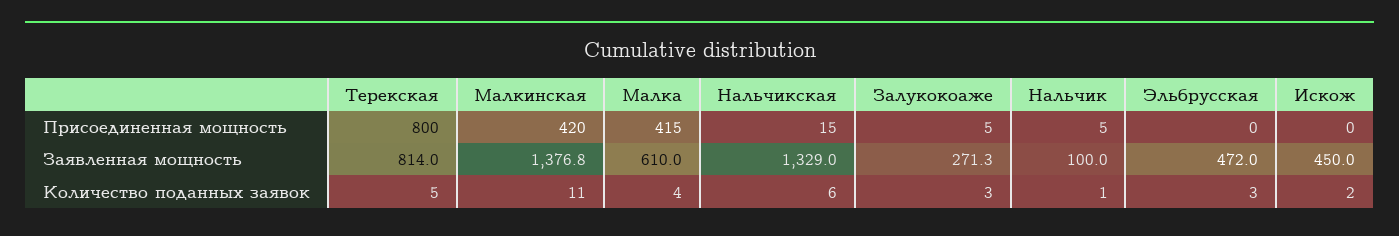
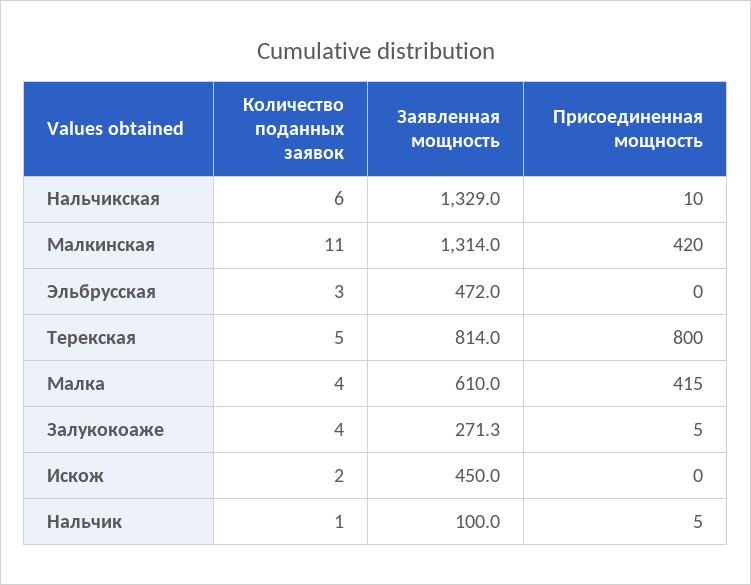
Нальчикская, Присоединенная мощность: 15 -> 10
Малкинская, Заявленная мощность: 1376.8 -> 1314
Залукокоаже, Количество поданных заявок: 3 -> 4

